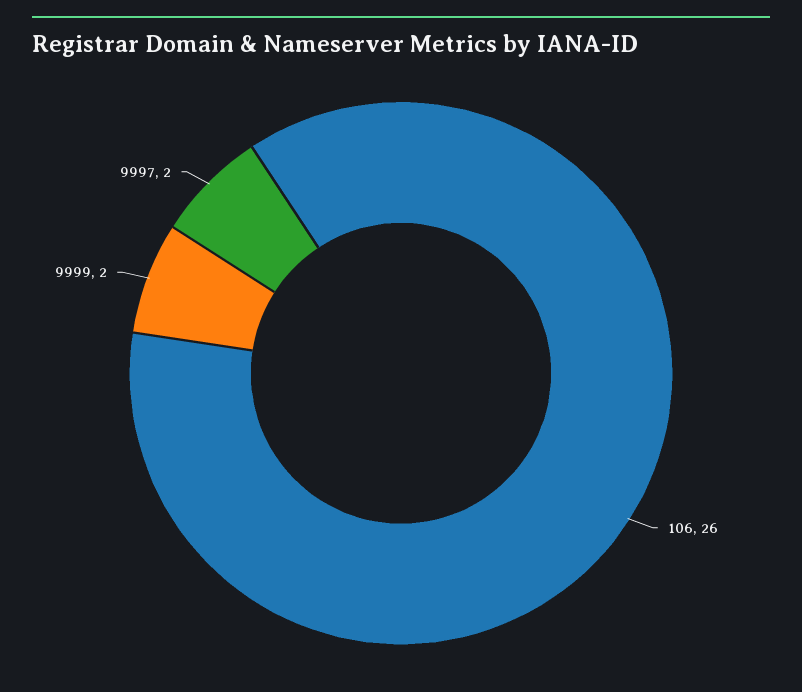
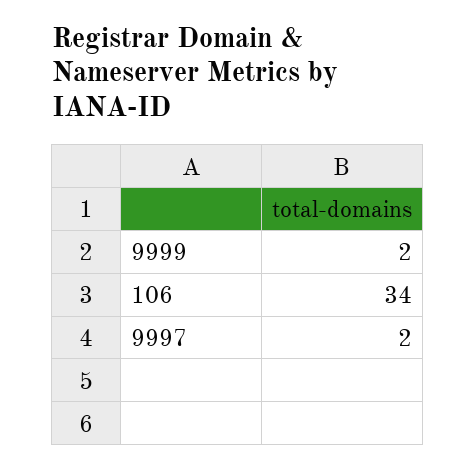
106: 26 -> 34

